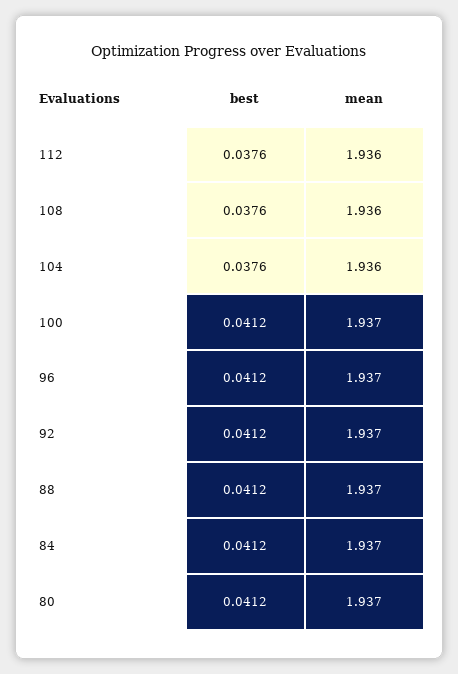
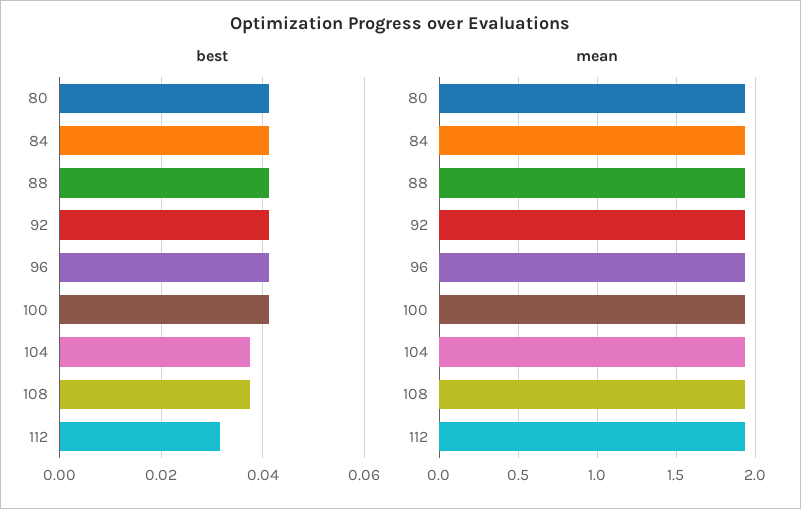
best, 112: 0.0376 -> 0.032

